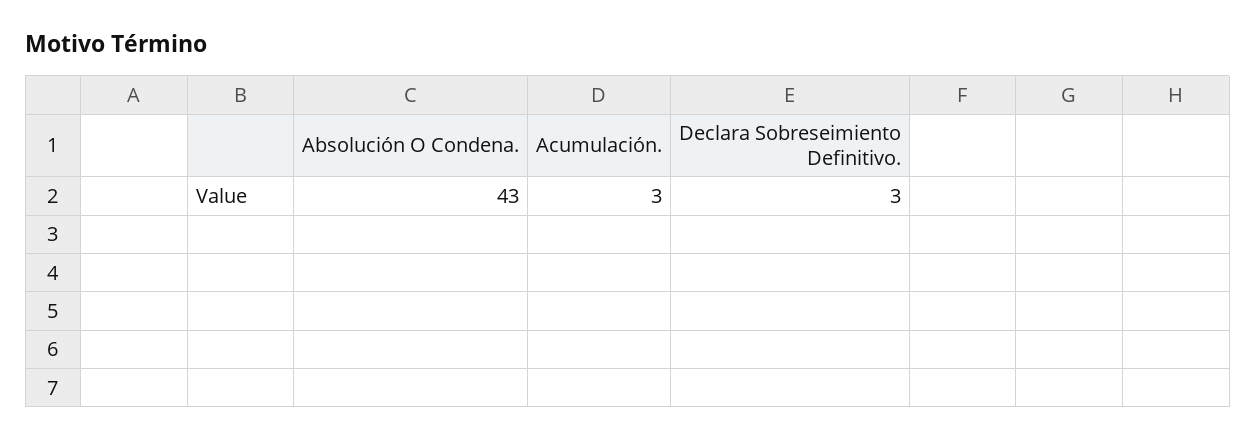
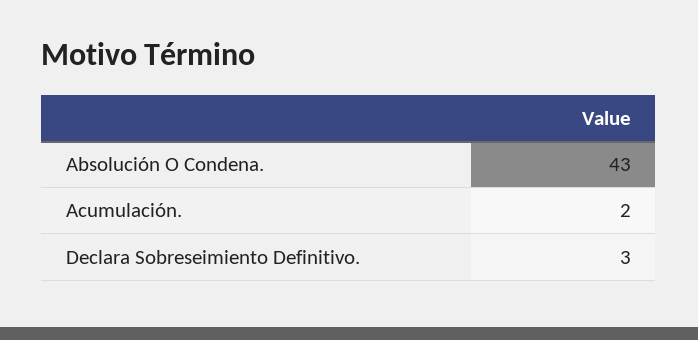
Acumulación.: 3 -> 2

